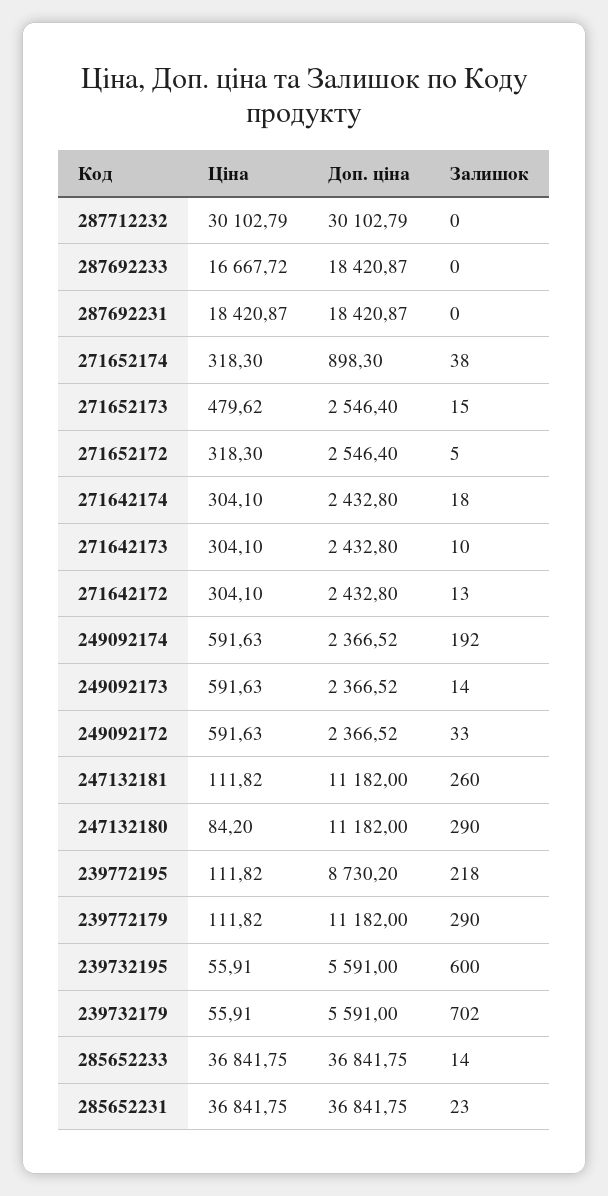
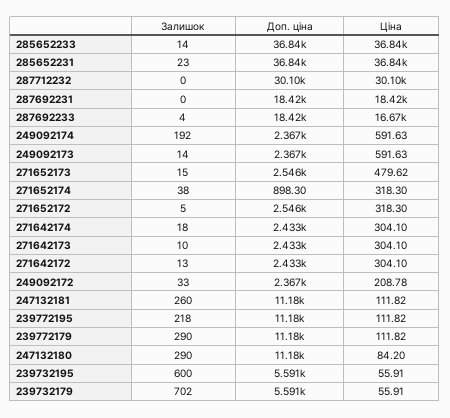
Залишок, 287692233: 0 -> 4
Ціна, 249092172: 591.63 -> 208.78
Доп. ціна, 239772195: 8730.2 -> 11180

